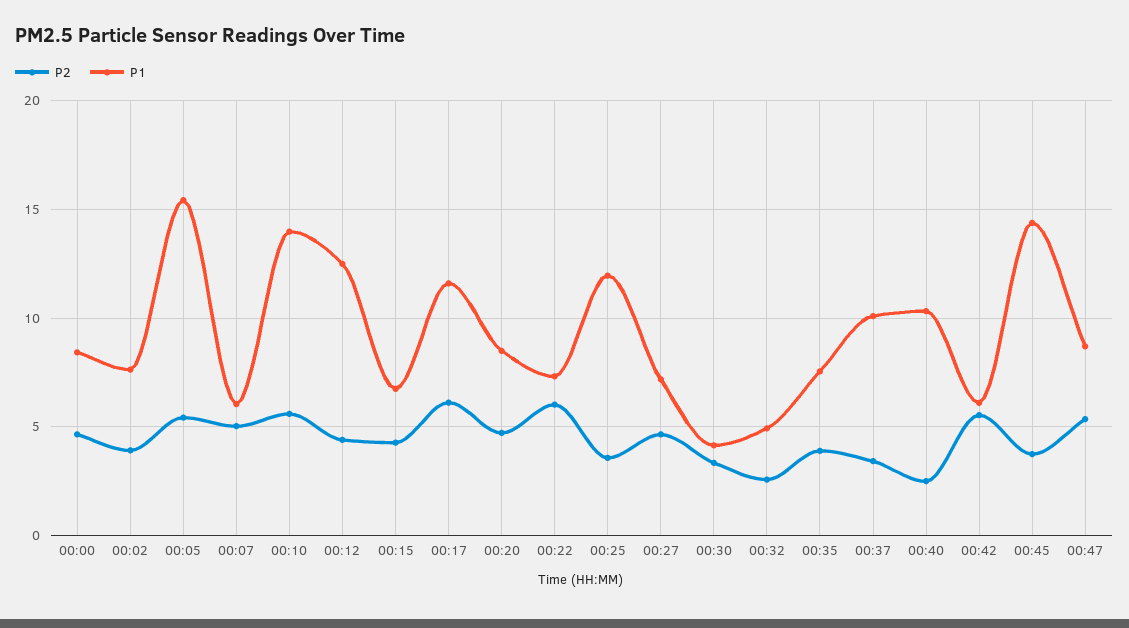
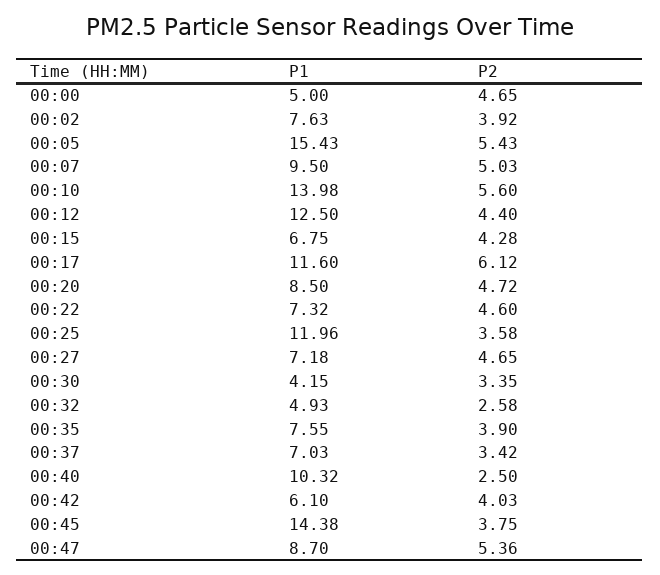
P1, 00:00: 8.5 -> 5
P1, 00:07: 6 -> 9.5
P2, 00:22: 6 -> 4.6
P1, 00:37: 10 -> 7.03
P2, 00:42: 5.5 -> 4.03

